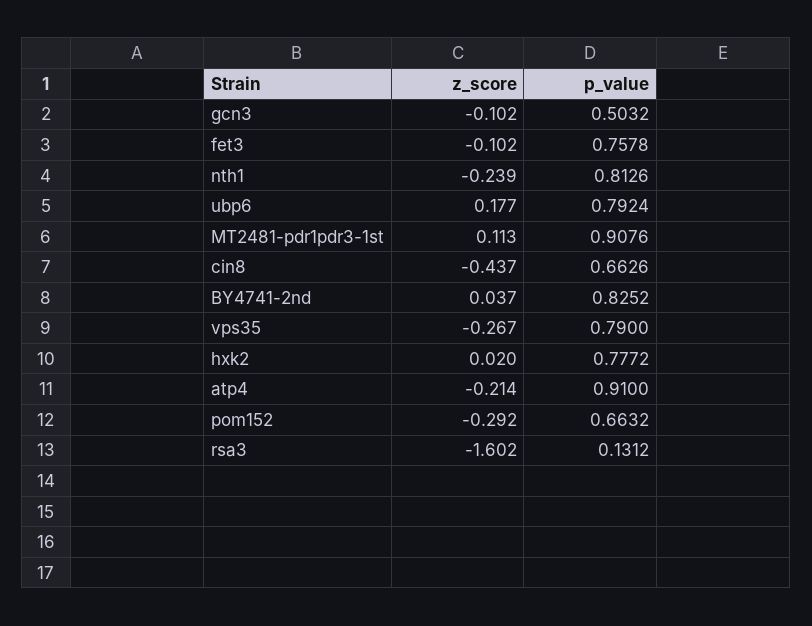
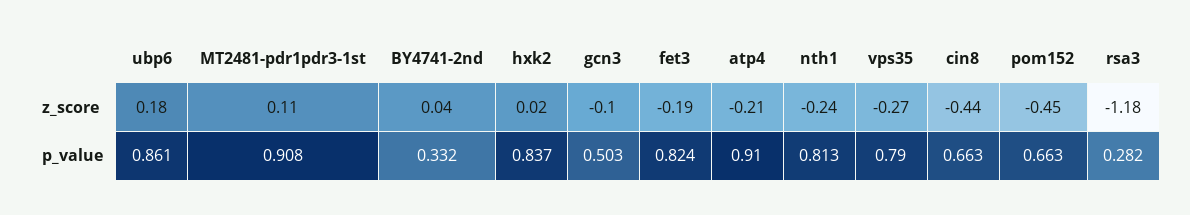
z_score, fet3: -0.102 -> -0.19
p_value, fet3: 0.7578 -> 0.824
p_value, ubp6: 0.7924 -> 0.861
p_value, BY4741-2nd: 0.8252 -> 0.332
p_value, hxk2: 0.7772 -> 0.837
z_score, pom152: -0.292 -> -0.45
z_score, rsa3: -1.602 -> -1.18
p_value, rsa3: 0.1312 -> 0.282

